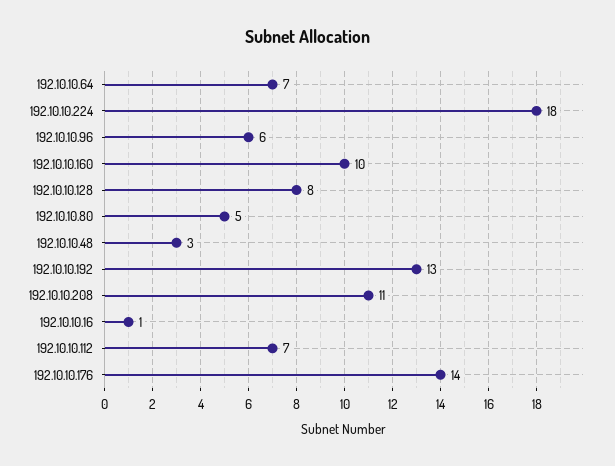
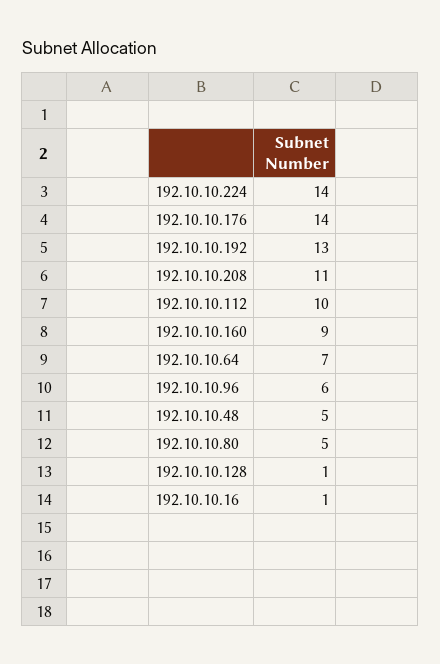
192.10.10.224: 18 -> 14
192.10.10.160: 10 -> 9
192.10.10.128: 8 -> 1
192.10.10.48: 3 -> 5
192.10.10.112: 7 -> 10

